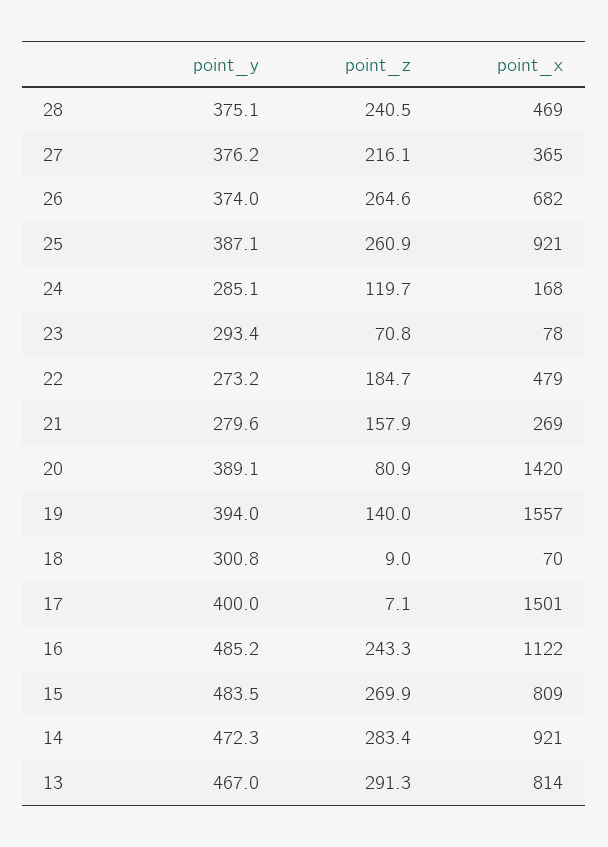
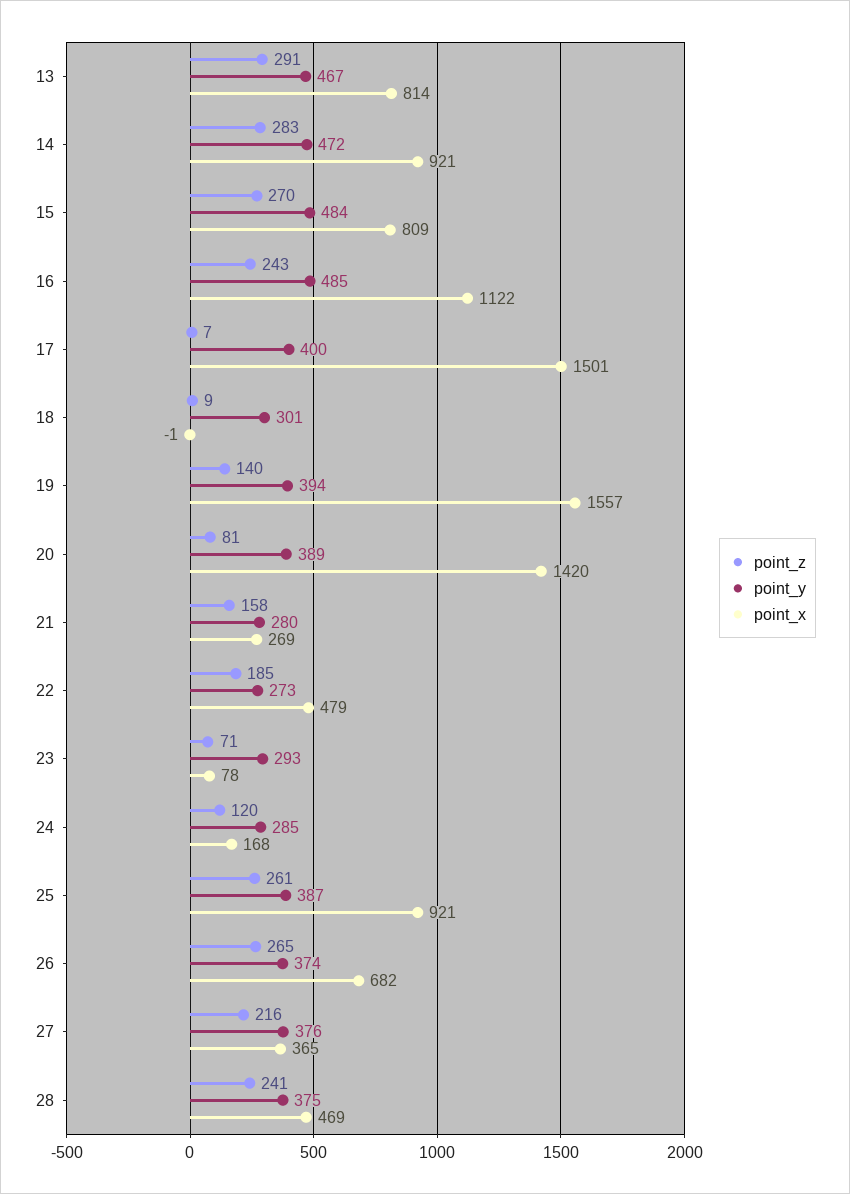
point_x, 18: 70 -> -1

